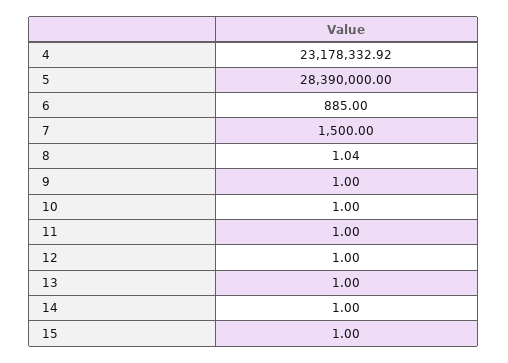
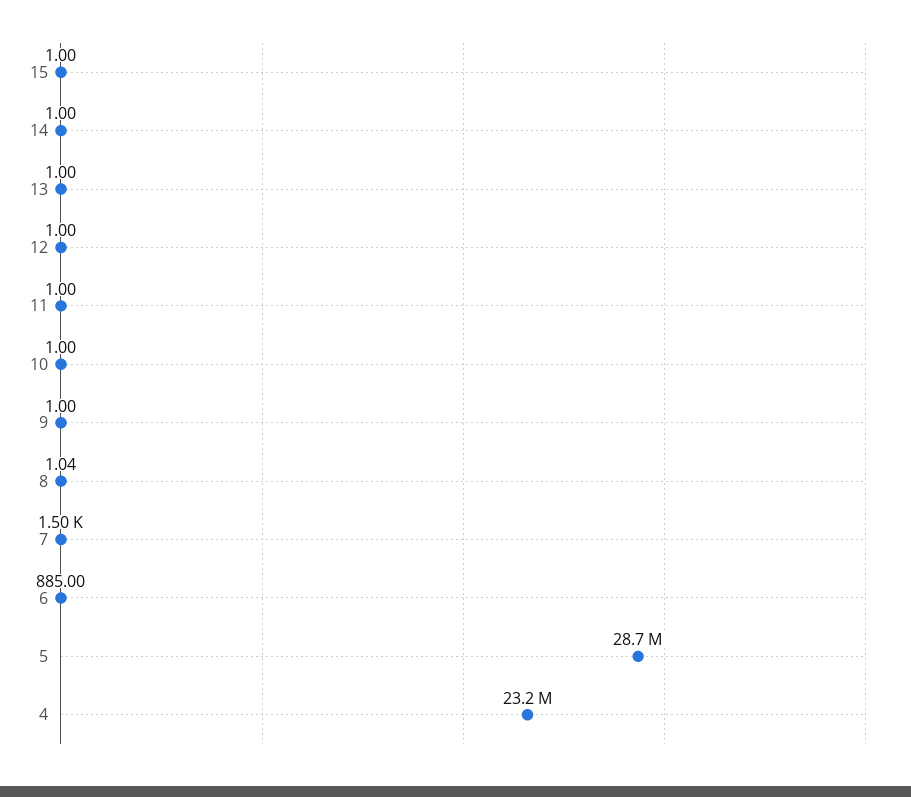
5: 28390000 -> 28700000

